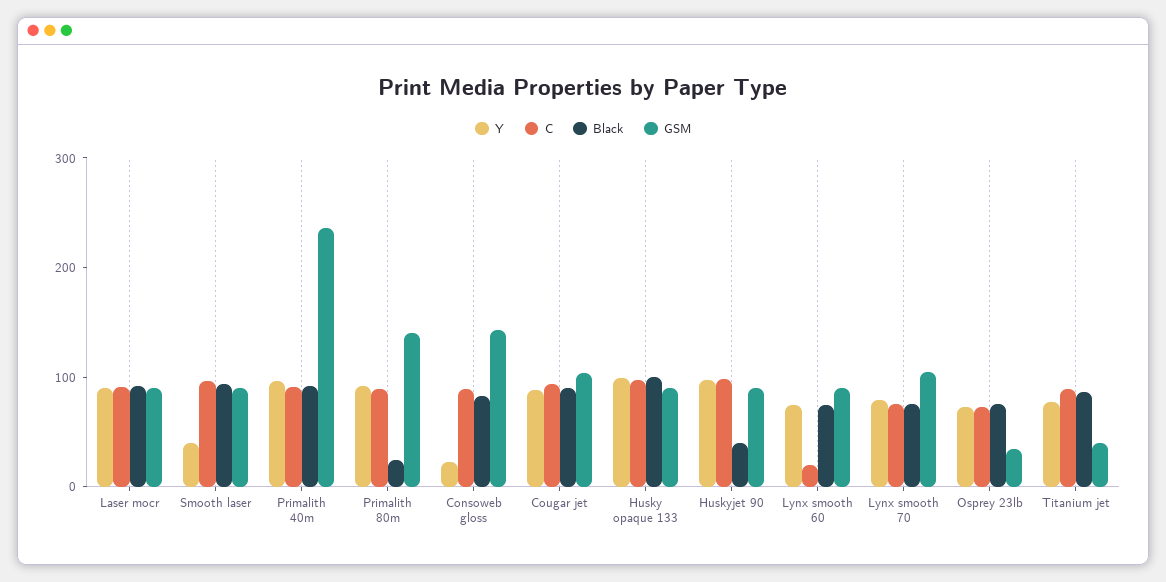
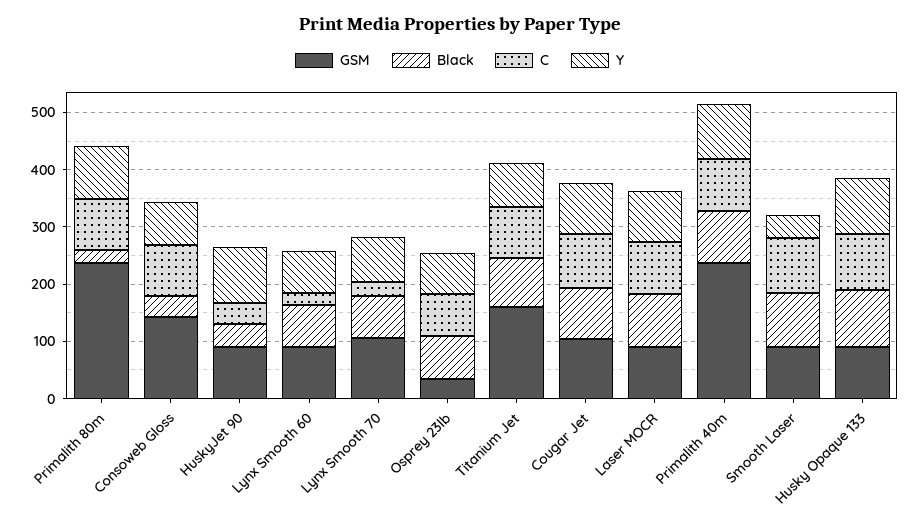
GSM, Primalith 80m: 140 -> 240
Y, Consoweb gloss: 20 -> 80
Black, Consoweb gloss: 80 -> 40
C, Huskyjet 90: 100 -> 40
C, Lynx smooth 70: 80 -> 20
GSM, Titanium jet: 40 -> 160

